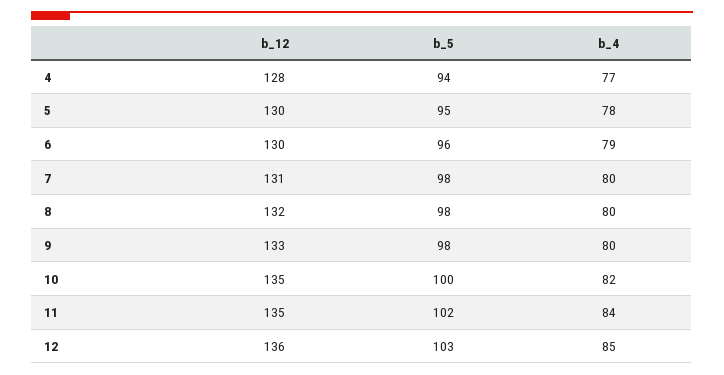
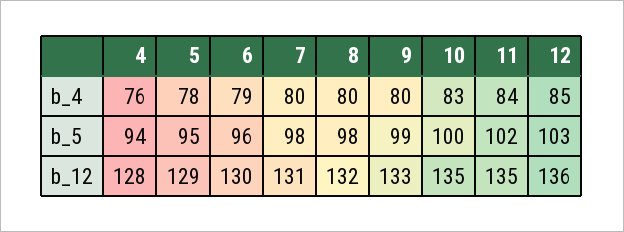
b_4, 4: 77 -> 76
b_12, 5: 130 -> 129
b_5, 9: 98 -> 99
b_4, 10: 82 -> 83

